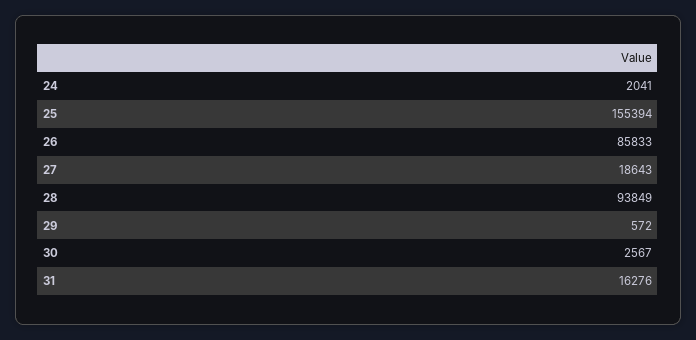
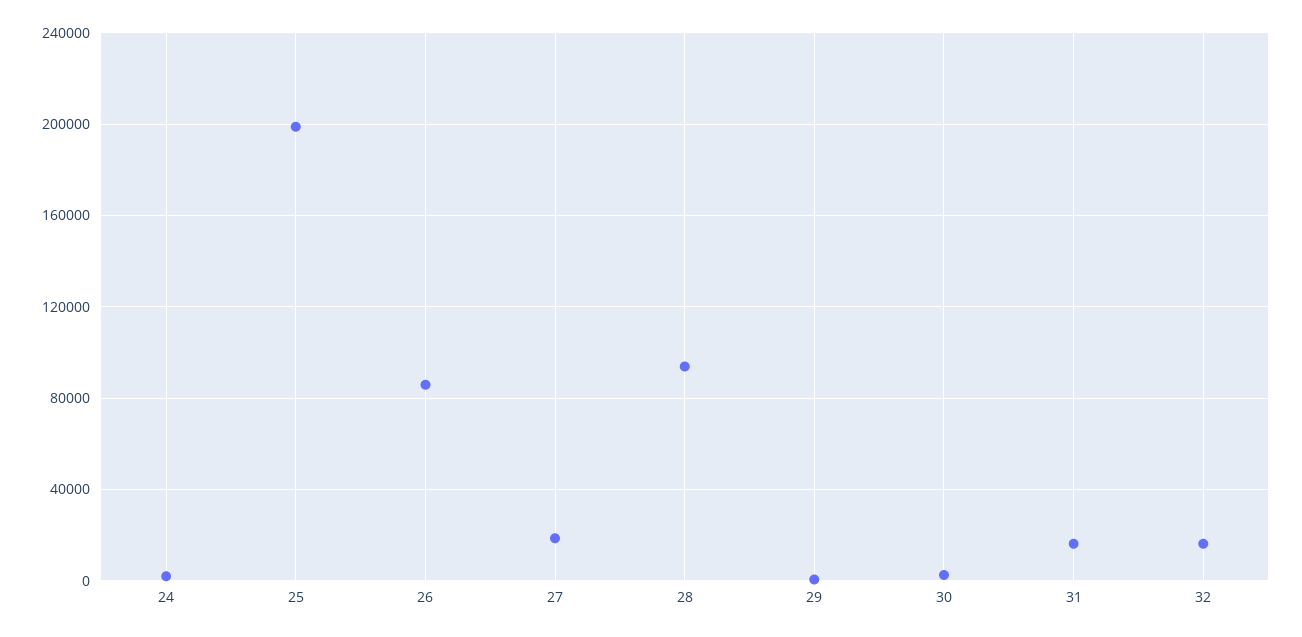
25: 155394 -> 200000
32: none -> 15000

